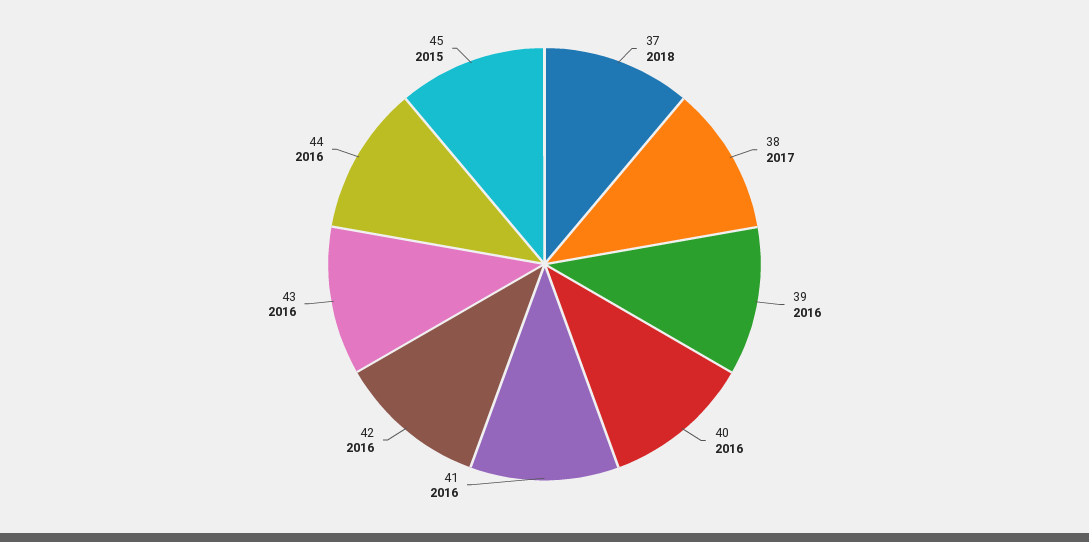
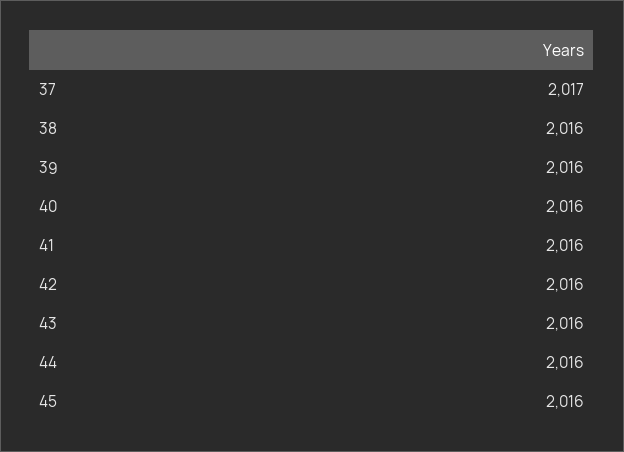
37: 2018 -> 2017
38: 2017 -> 2016
45: 2015 -> 2016

